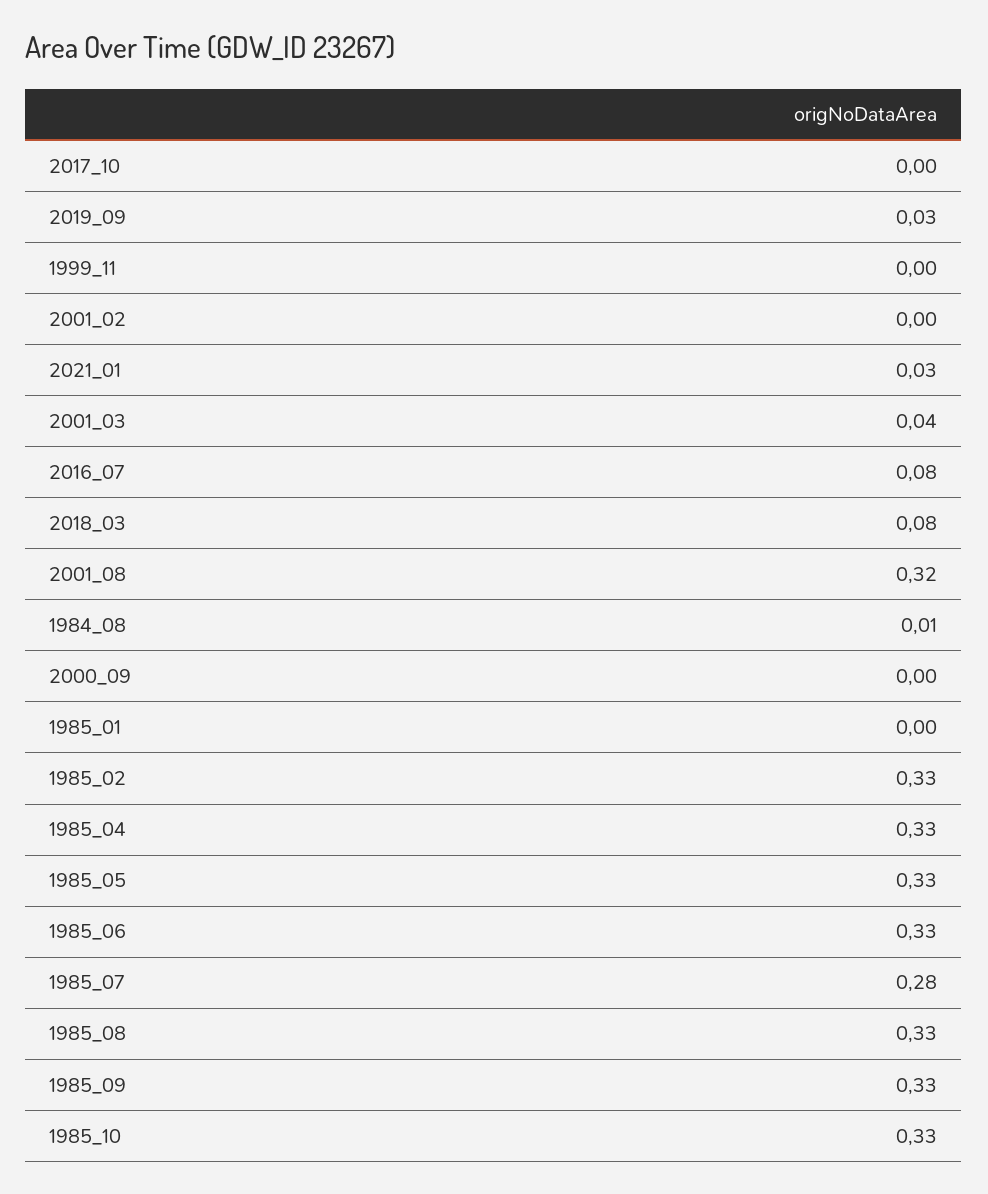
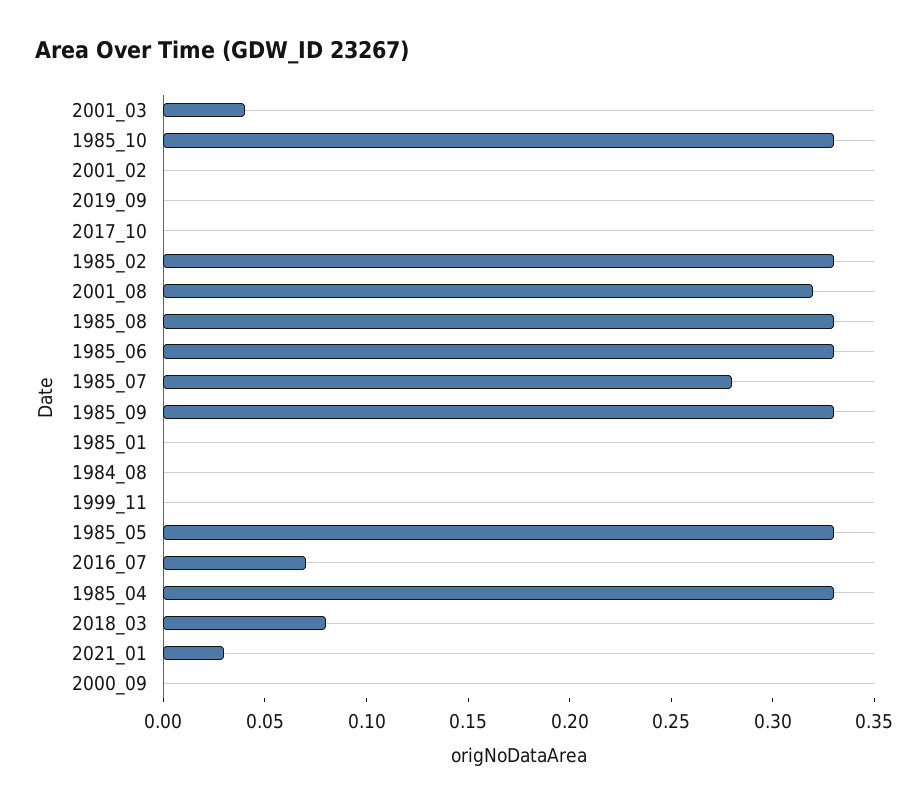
2019_09: 0.03 -> 0
2016_07: 0.08 -> 0.07
1984_08: 0.01 -> 0

